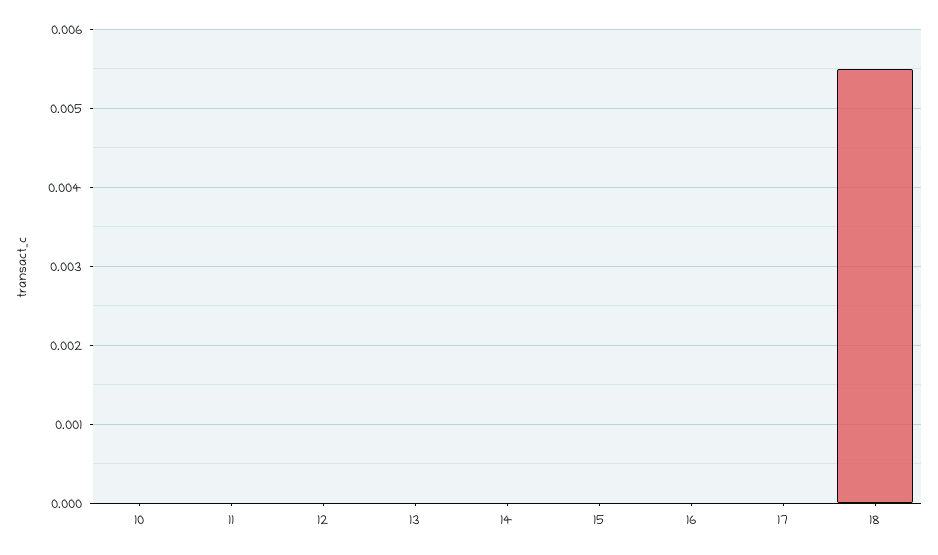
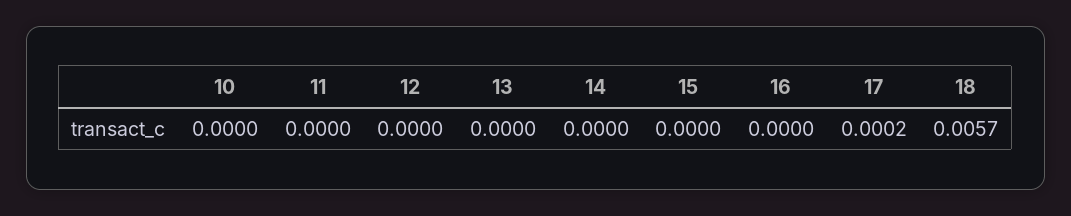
17: 0 -> 0.0002
18: 0.0055 -> 0.0057

